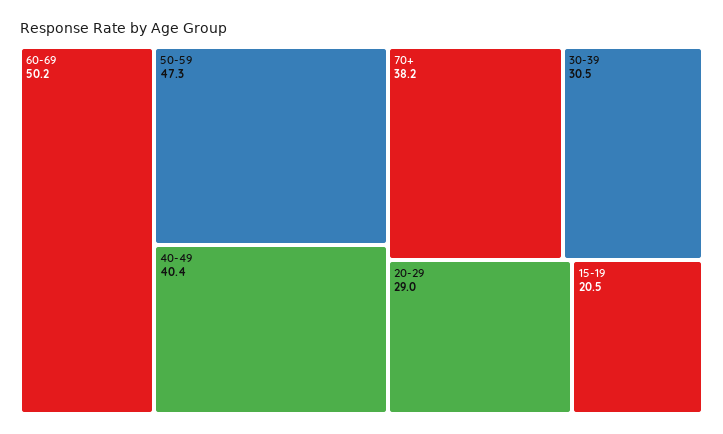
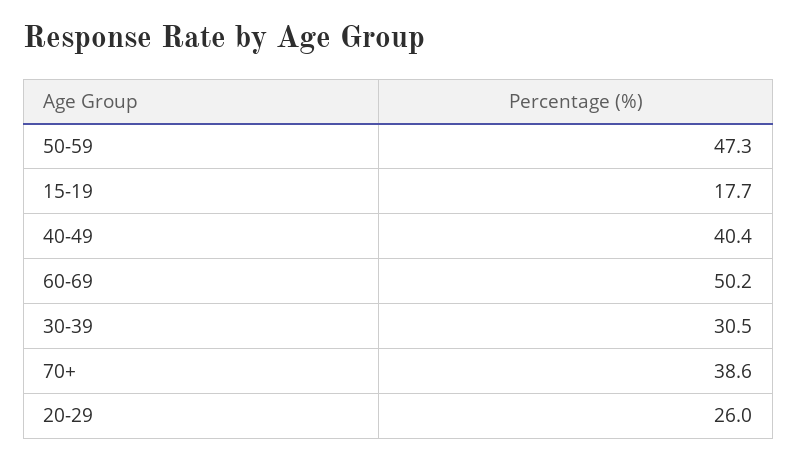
70+: 38.2 -> 38.6
20-29: 29 -> 26
15-19: 20.5 -> 17.7

